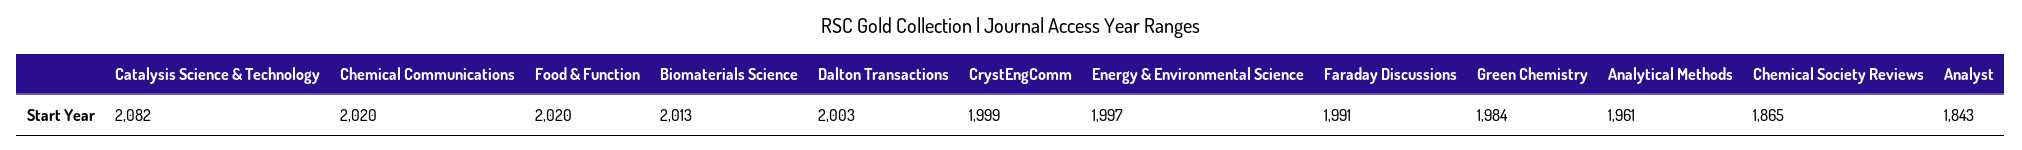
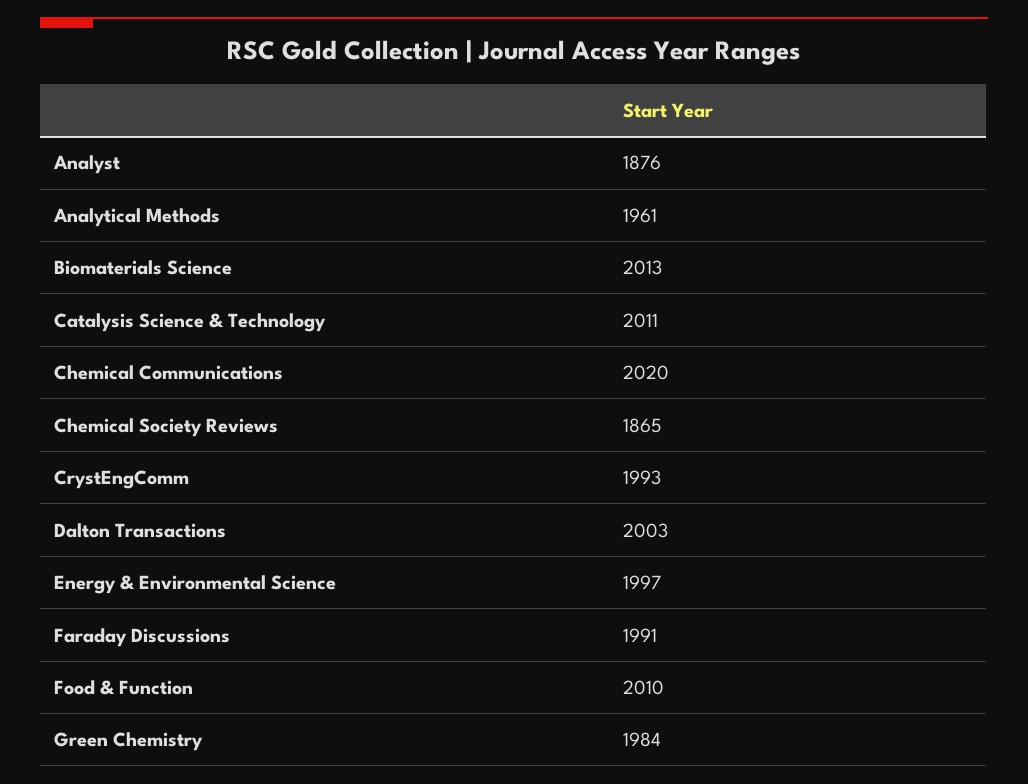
Catalysis Science & Technology: 2082 -> 2011
Food & Function: 2020 -> 2010
CrystEngComm: 1999 -> 1993
Analyst: 1843 -> 1876

